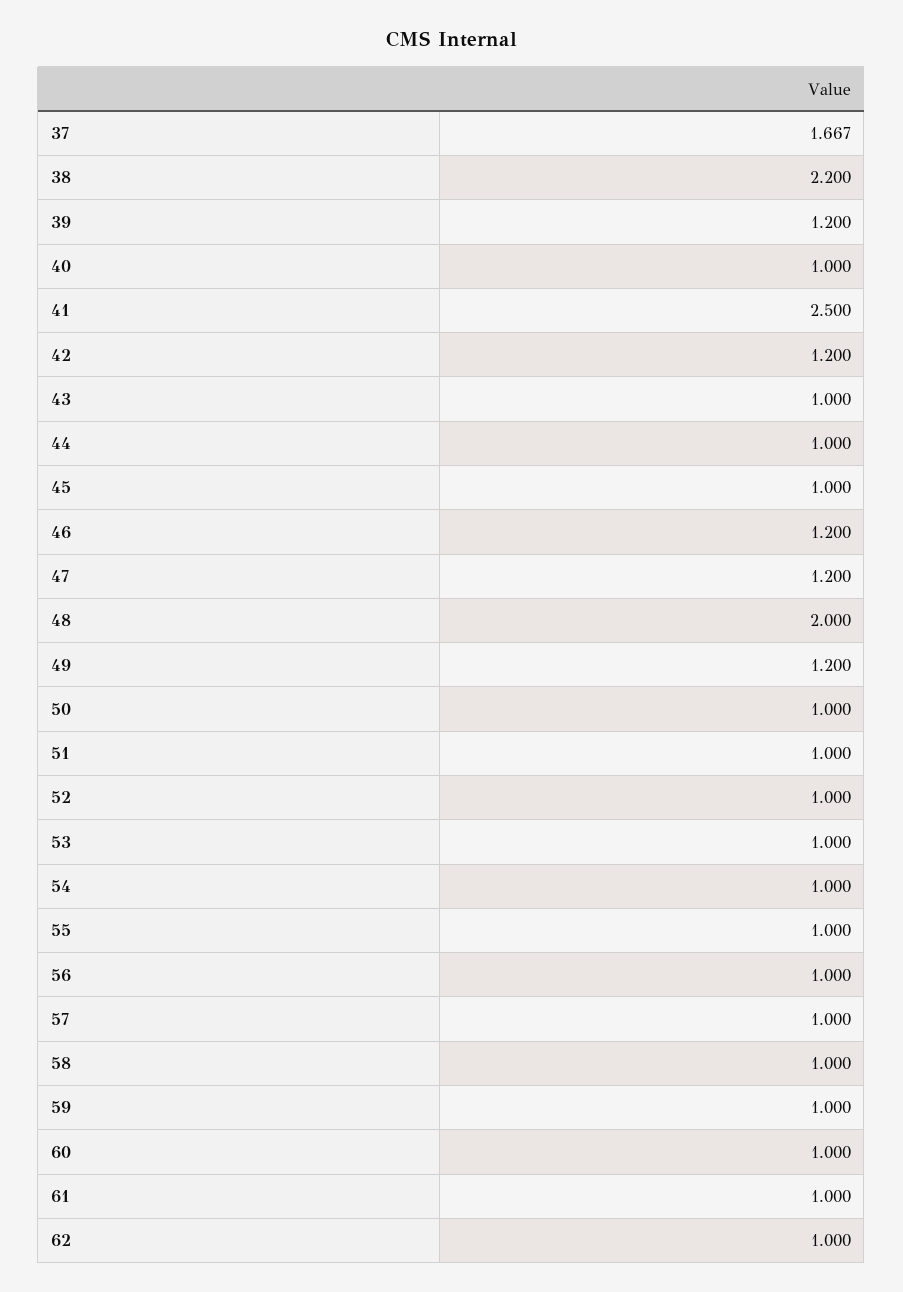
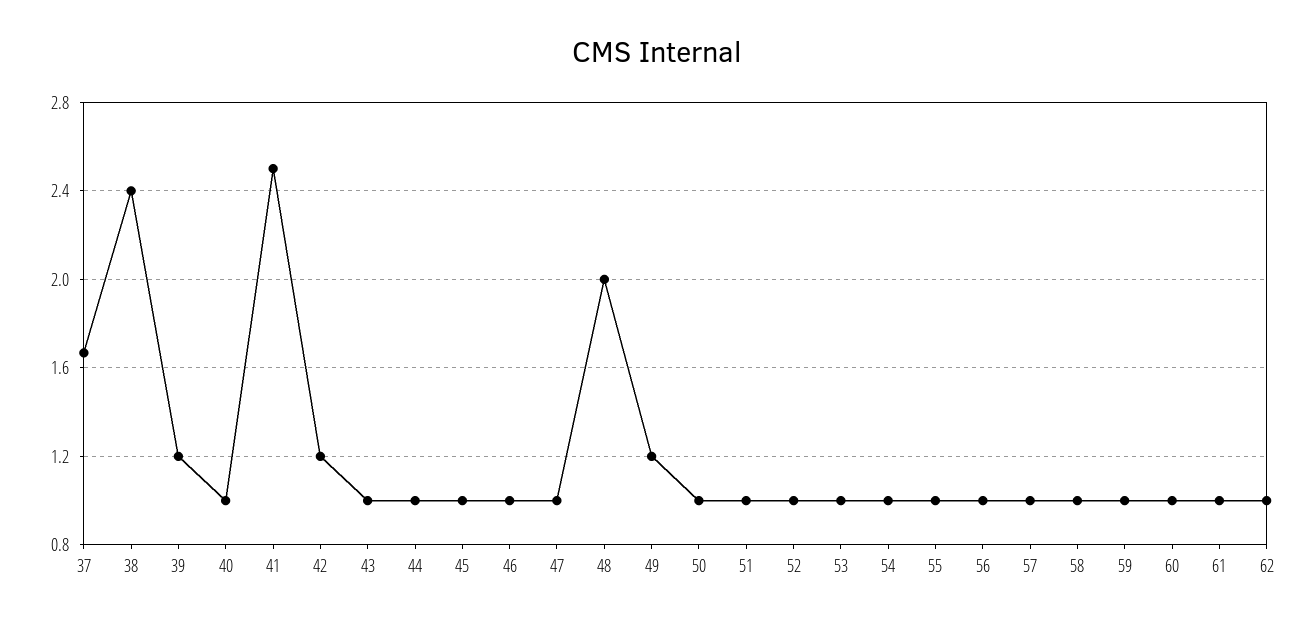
38: 2.2 -> 2.4
46: 1.2 -> 1
47: 1.2 -> 1

